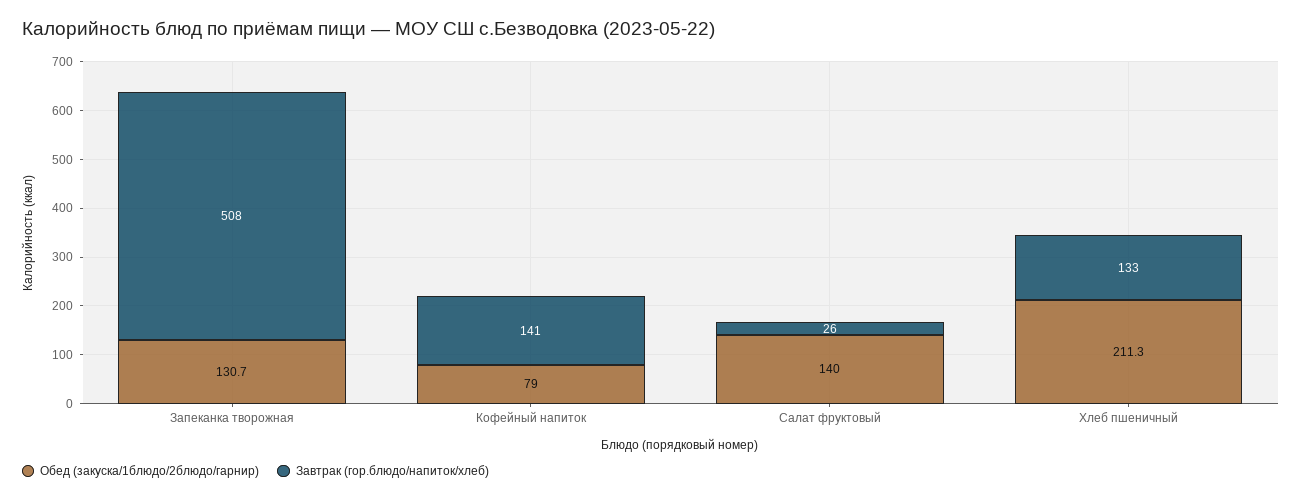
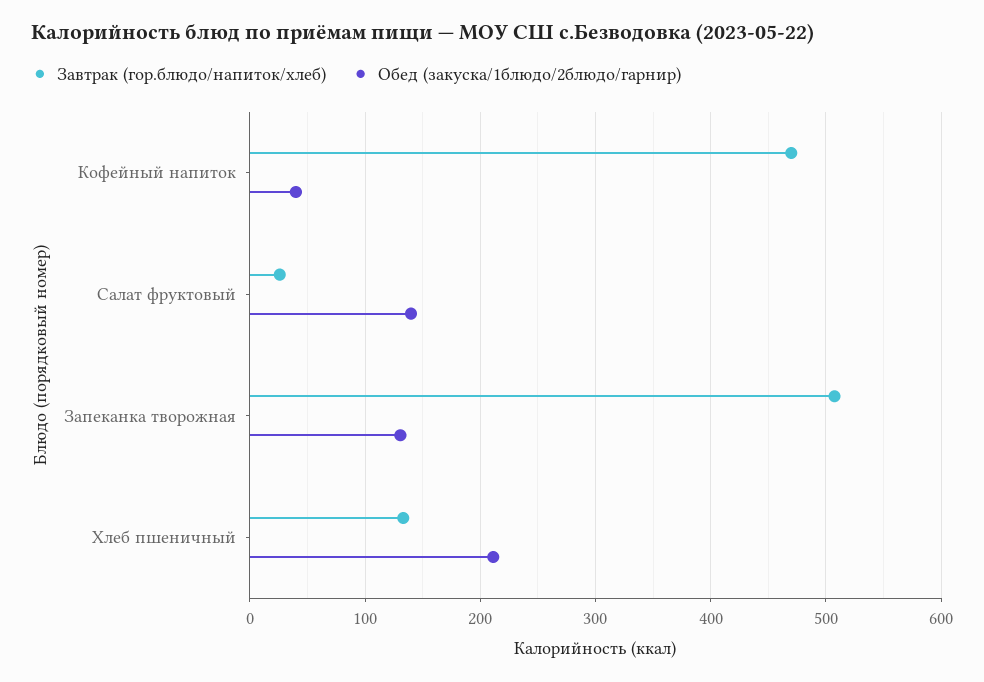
Обед (закуска/1блюдо/2блюдо/гарнир), Кофейный напиток: 79 -> 40
Завтрак (гор.блюдо/напиток/хлеб), Кофейный напиток: 141 -> 470

